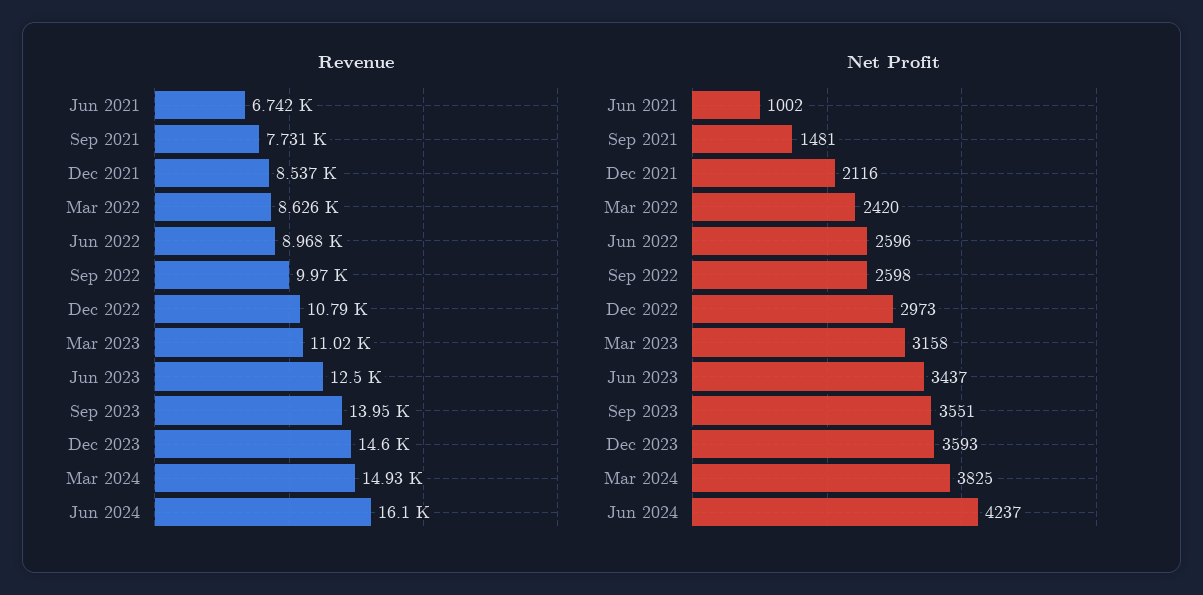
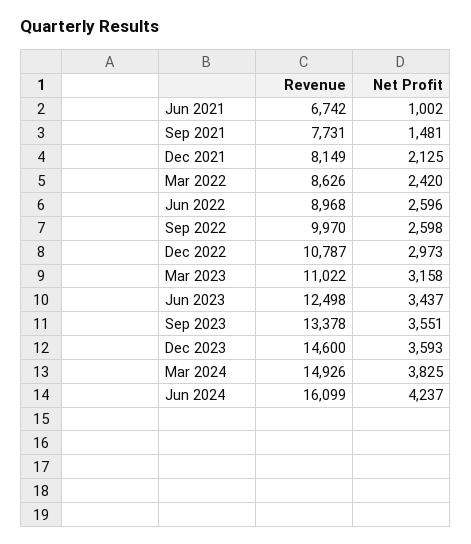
Revenue, Dec 2021: 8537 -> 8149
Revenue, Sep 2023: 13950 -> 13378
Net Profit, Dec 2021: 2116 -> 2125

